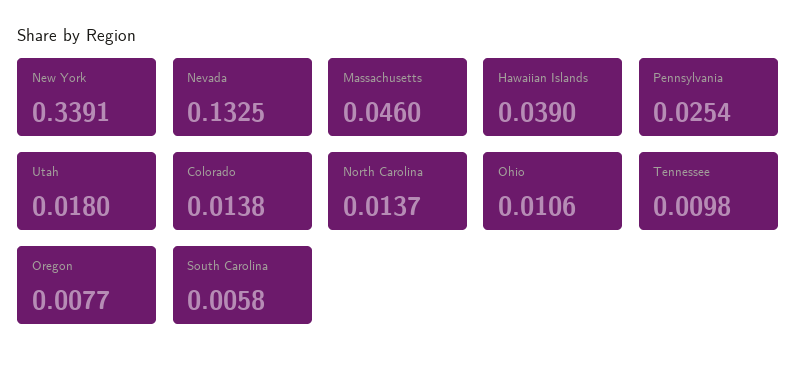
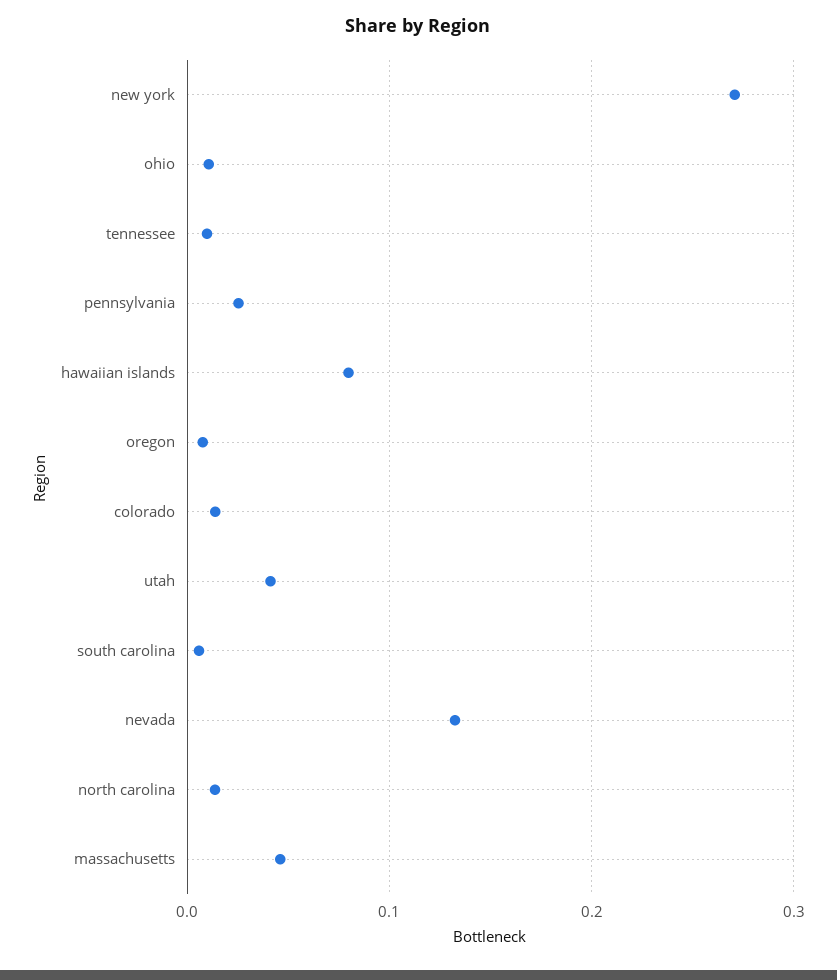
New York: 0.3391 -> 0.27
Hawaiian Islands: 0.039 -> 0.08
Utah: 0.018 -> 0.04

